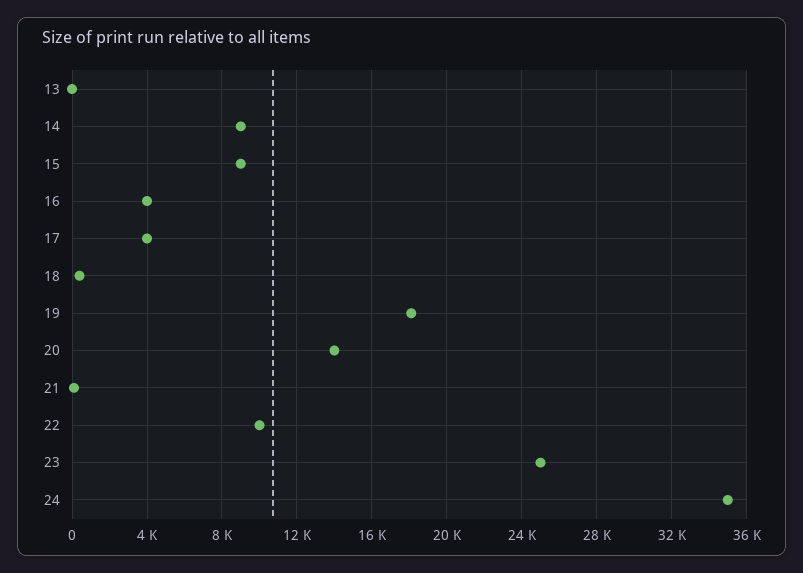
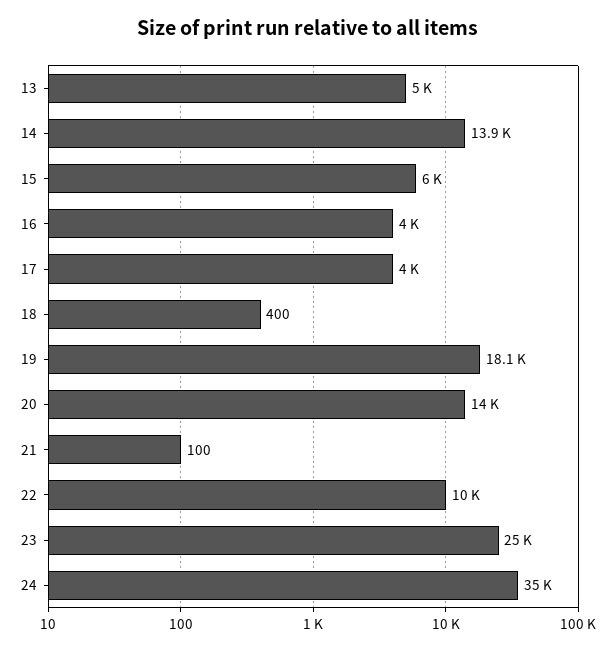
13: 0 -> 5000
14: 9000 -> 13900
15: 9000 -> 6000

